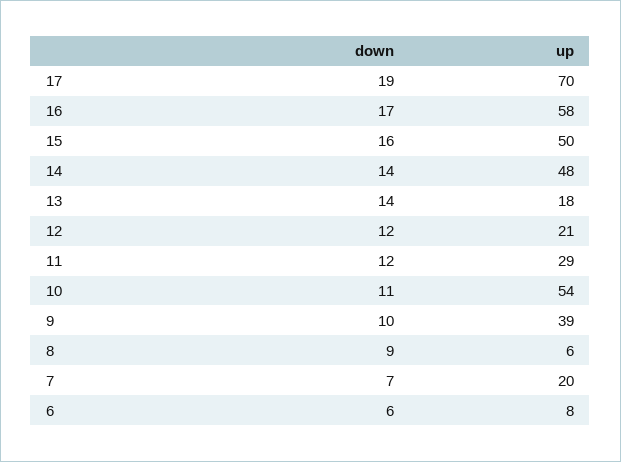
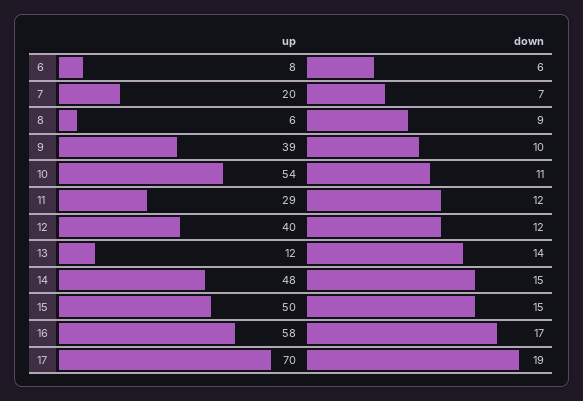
down, 15: 16 -> 15
down, 14: 14 -> 15
up, 13: 18 -> 12
up, 12: 21 -> 40

